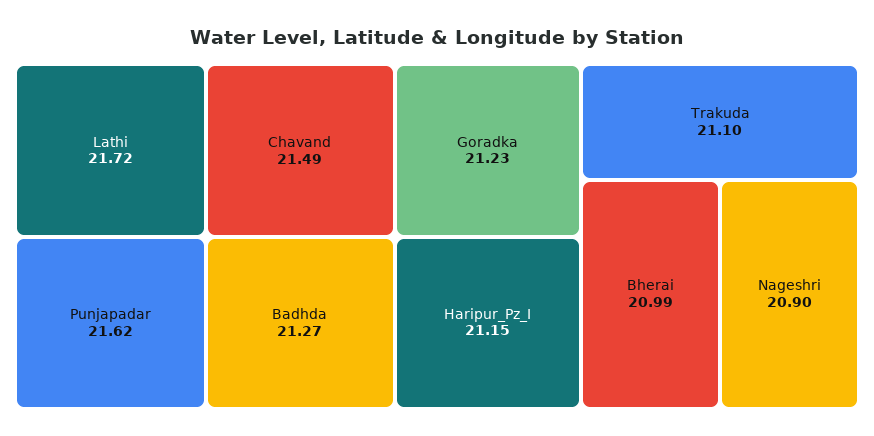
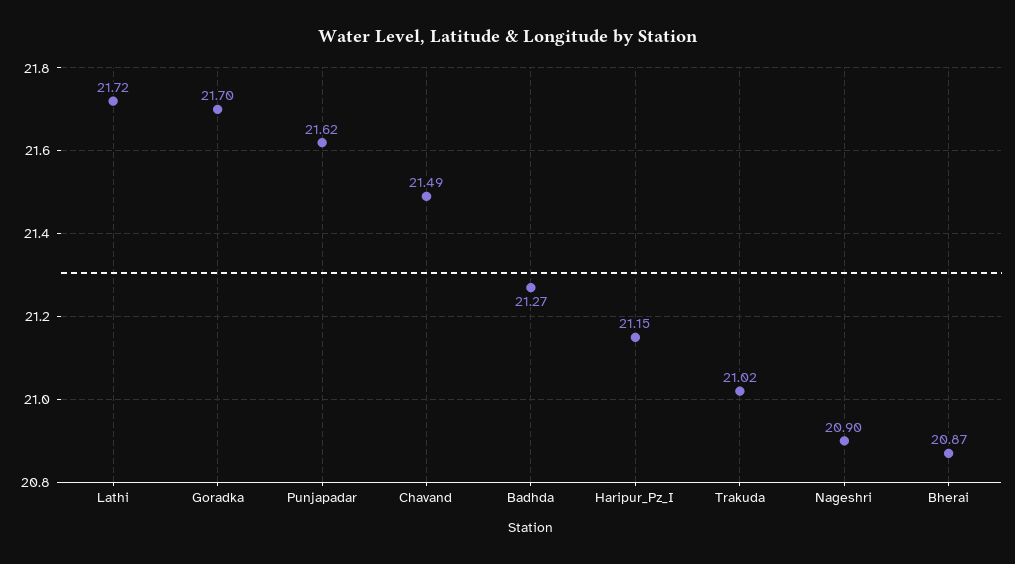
Goradka: 21.23 -> 21.7
Trakuda: 21.1 -> 21.02
Bherai: 20.99 -> 20.87

